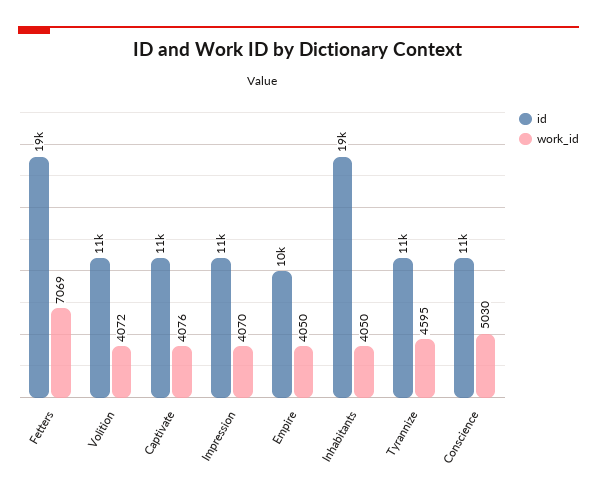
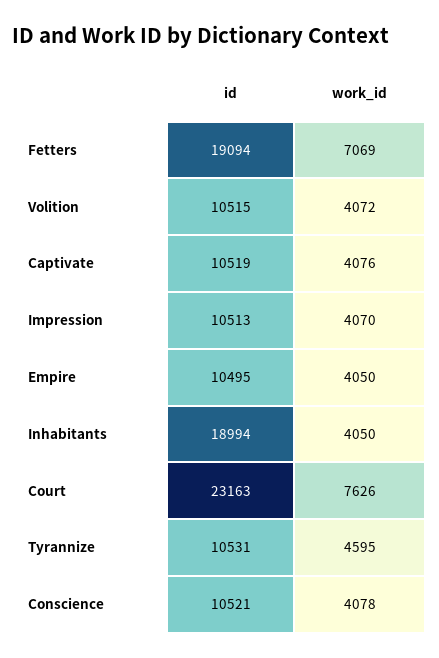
work_id, Conscience: 5030 -> 4078
id, Court: none -> 23163
work_id, Court: none -> 7626

